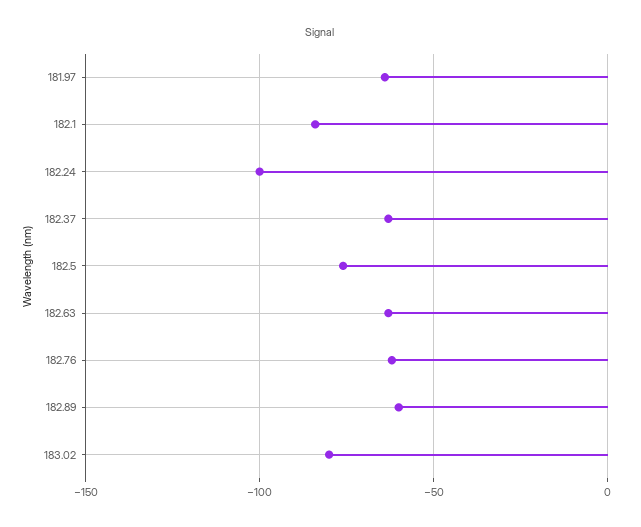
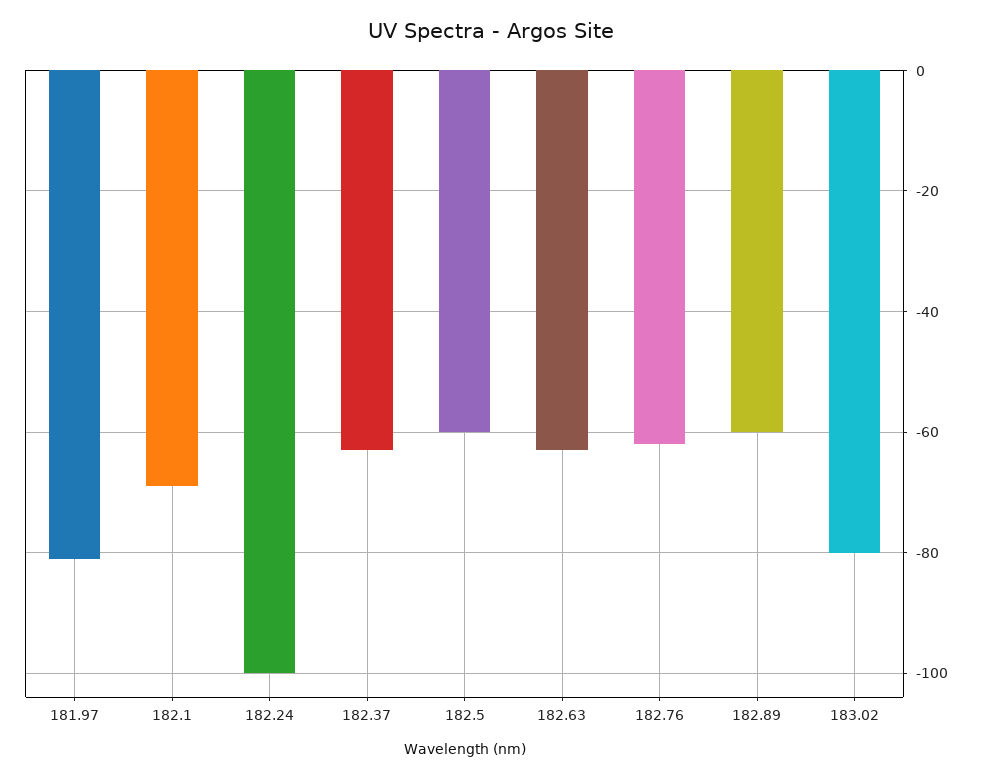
181.97: -65 -> -80
182.1: -85 -> -70
182.5: -75 -> -60

